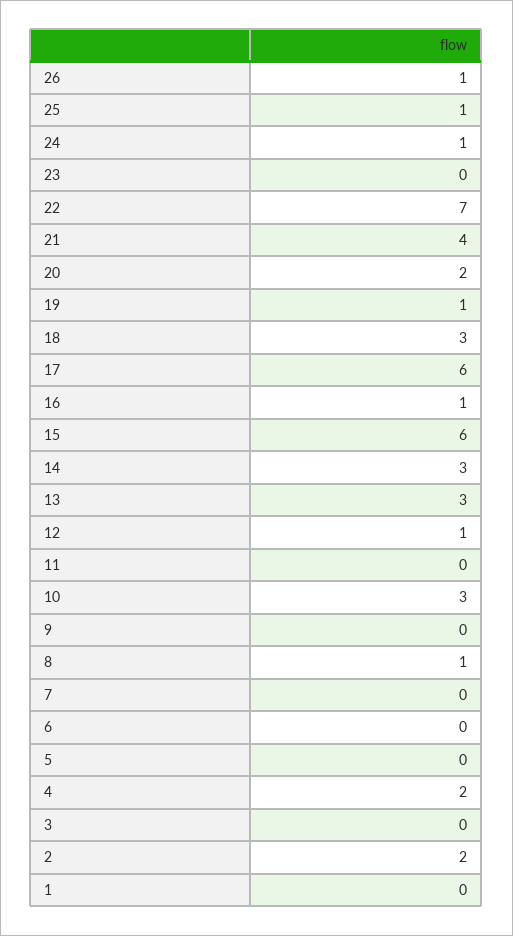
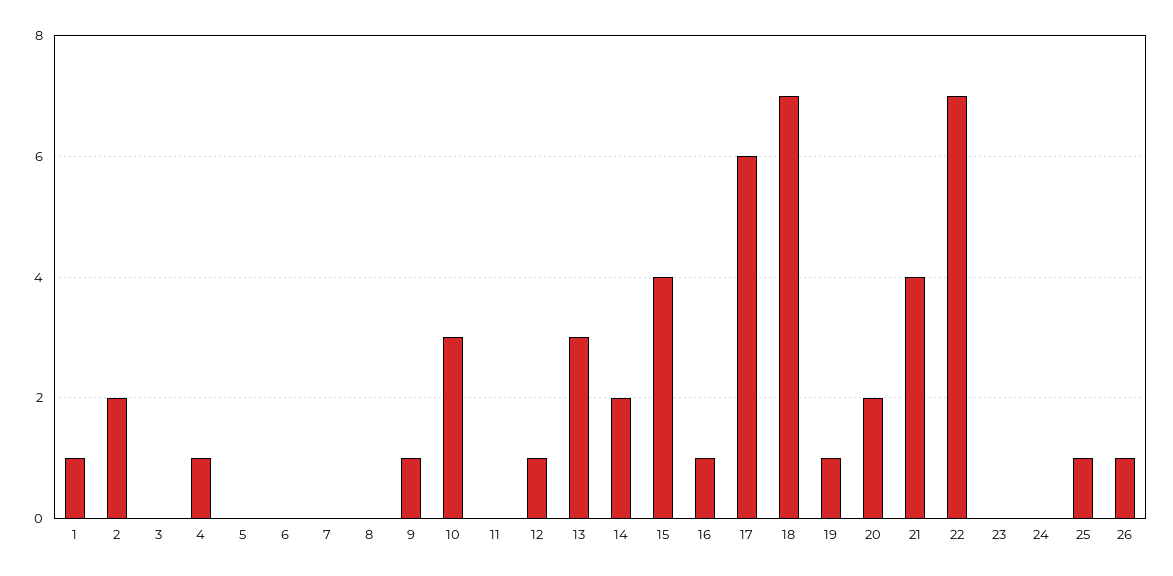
24: 1 -> 0
18: 3 -> 7
15: 6 -> 4
14: 3 -> 2
9: 0 -> 1
8: 1 -> 0
4: 2 -> 1
1: 0 -> 1

